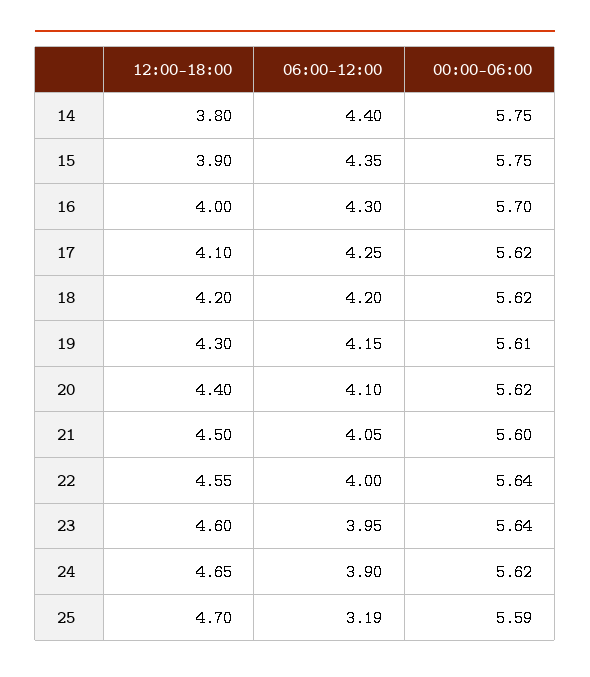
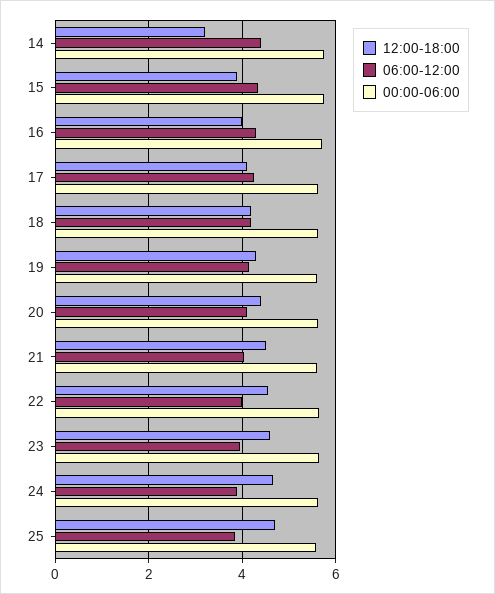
12:00-18:00, 14: 3.8 -> 3.2
06:00-12:00, 25: 3.19 -> 3.8

